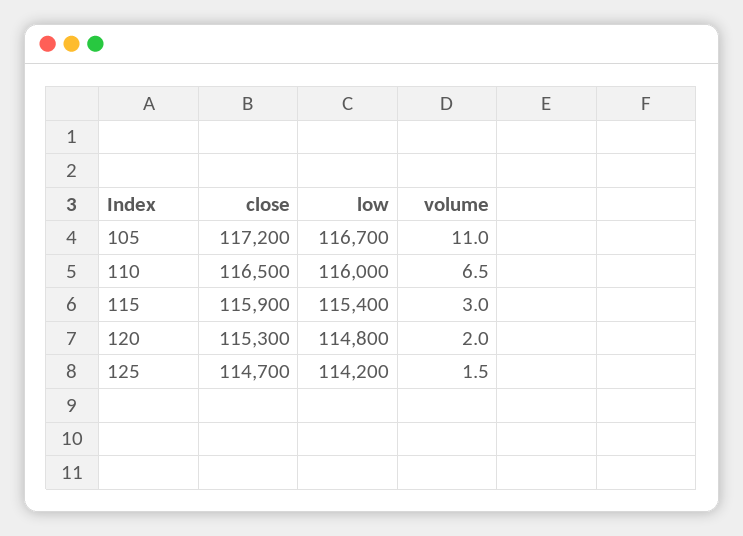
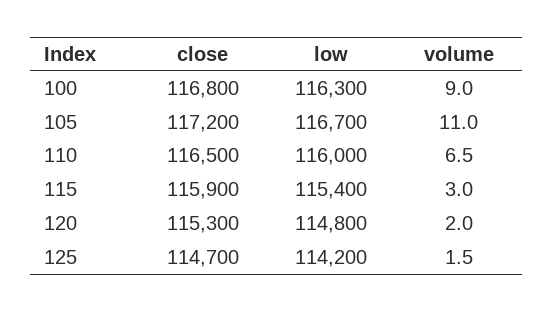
close, 100: none -> 116800
low, 100: none -> 116300
volume, 100: none -> 9

